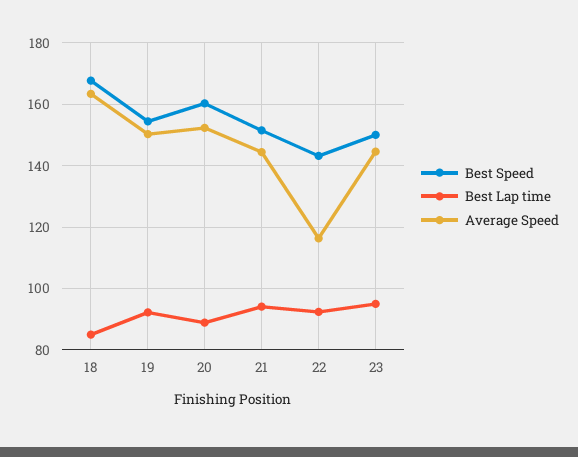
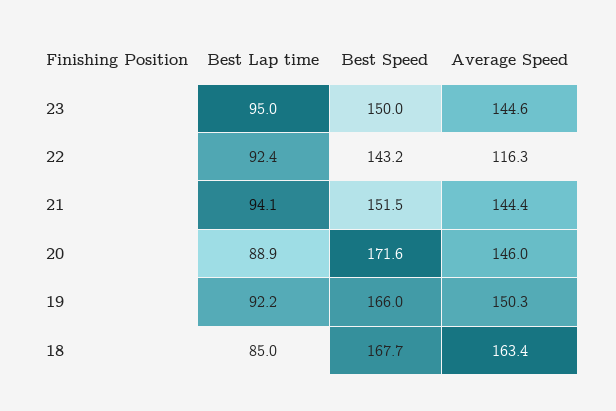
Best Speed, 19: 154 -> 166
Best Speed, 20: 160 -> 171.6
Average Speed, 20: 152 -> 146

